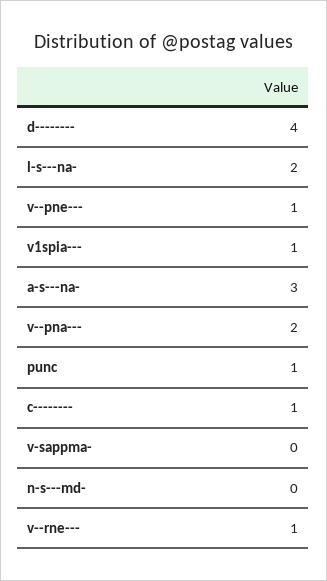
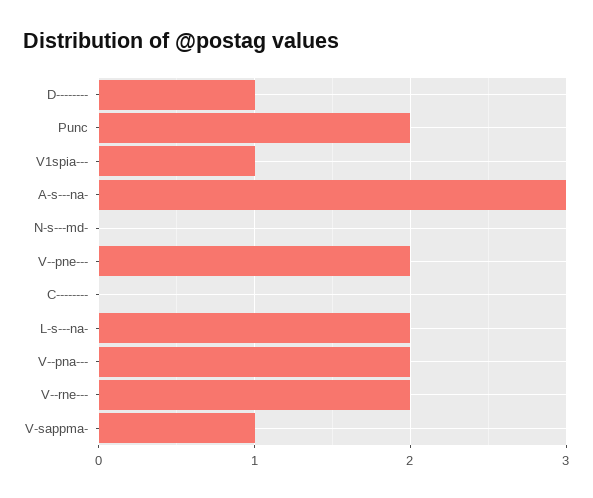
d--------: 4 -> 1
v--pne---: 1 -> 2
punc: 1 -> 2
c--------: 1 -> 0
v-sappma-: 0 -> 1
v--rne---: 1 -> 2

